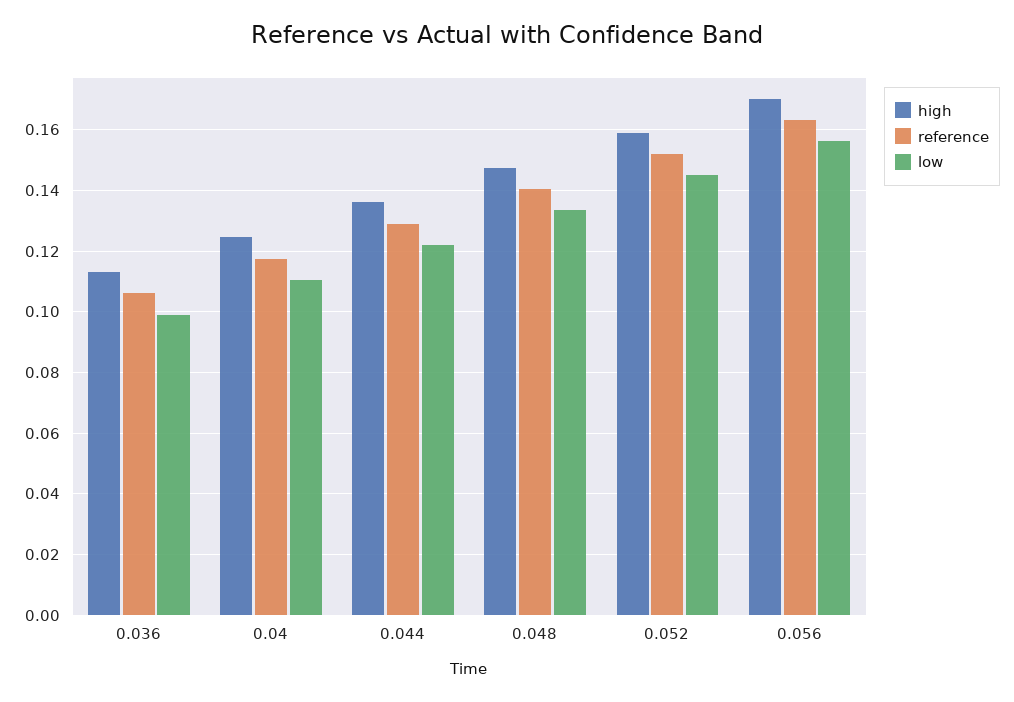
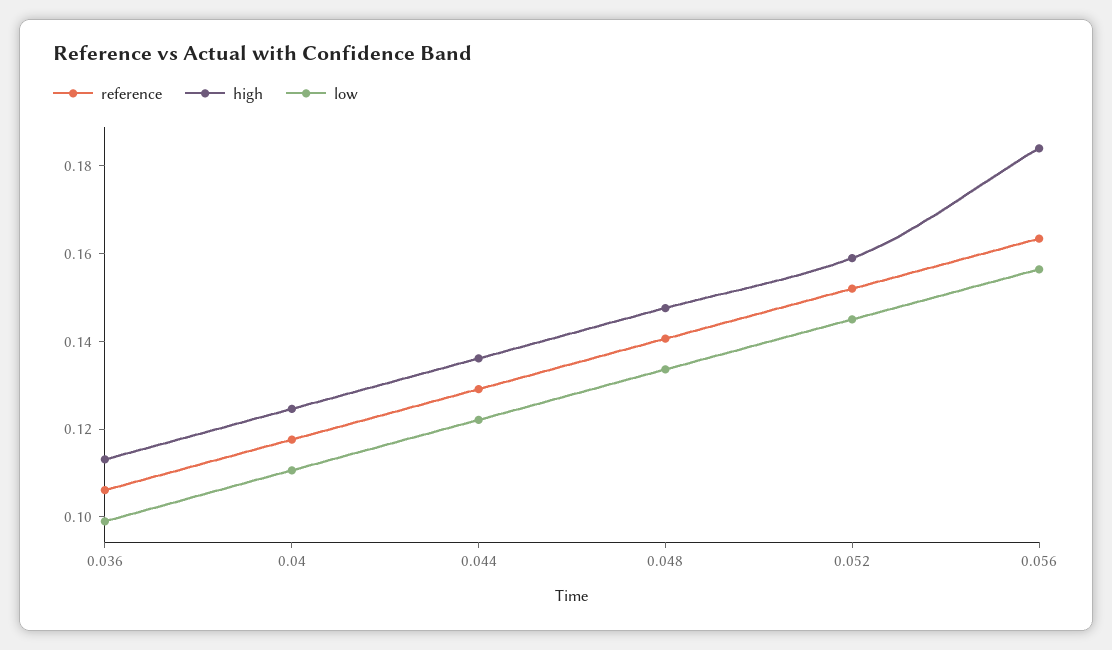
high, 0.056: 0.17 -> 0.185

